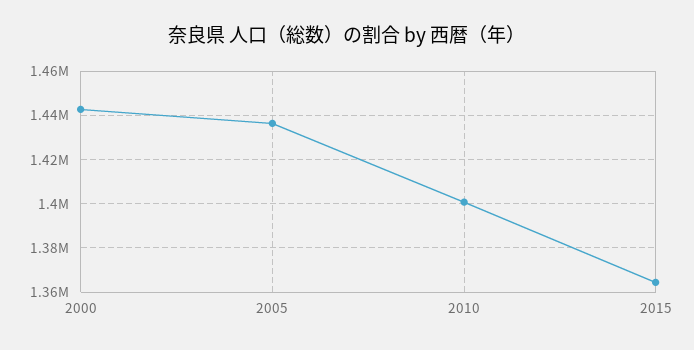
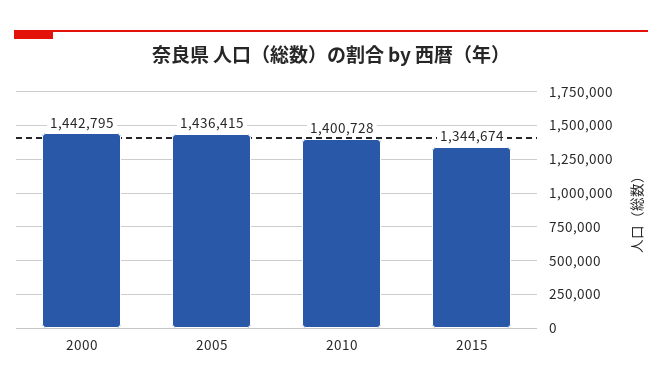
2015: 1365000 -> 1344674

